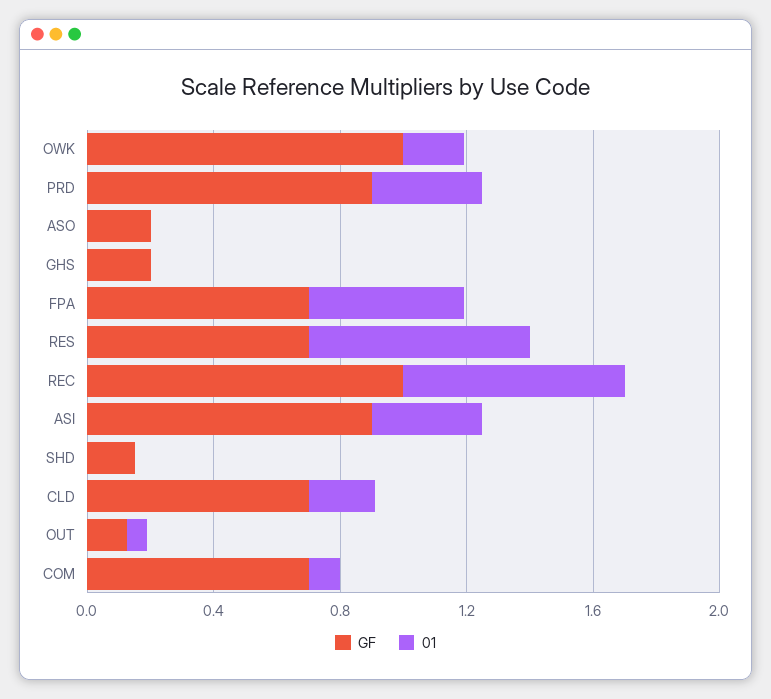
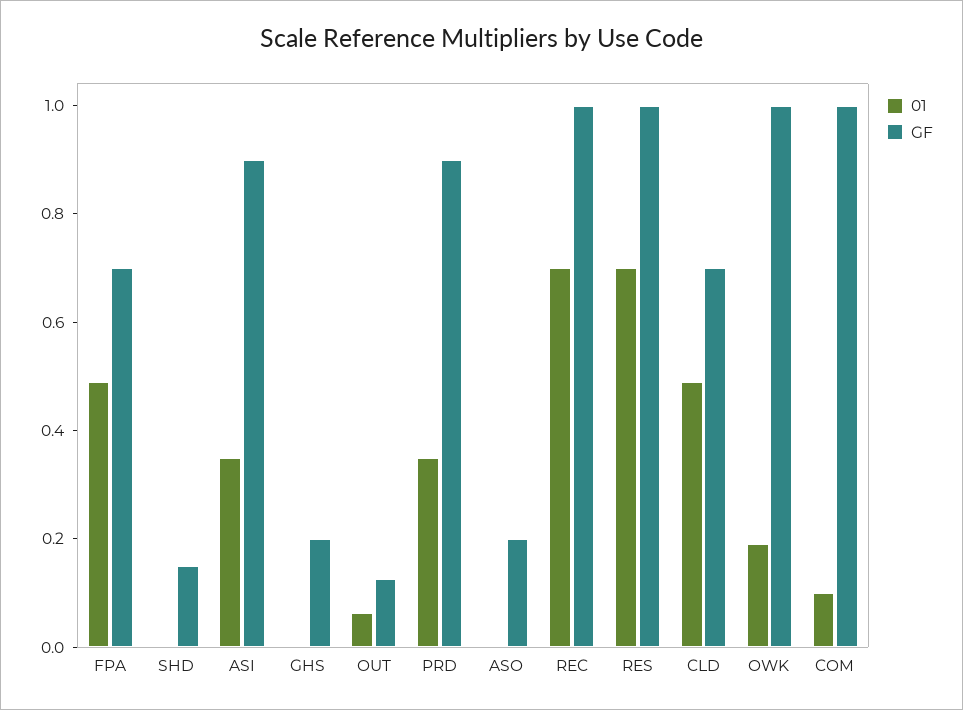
GF, RES: 0.7 -> 1
01, CLD: 0.2 -> 0.5
GF, COM: 0.7 -> 1

